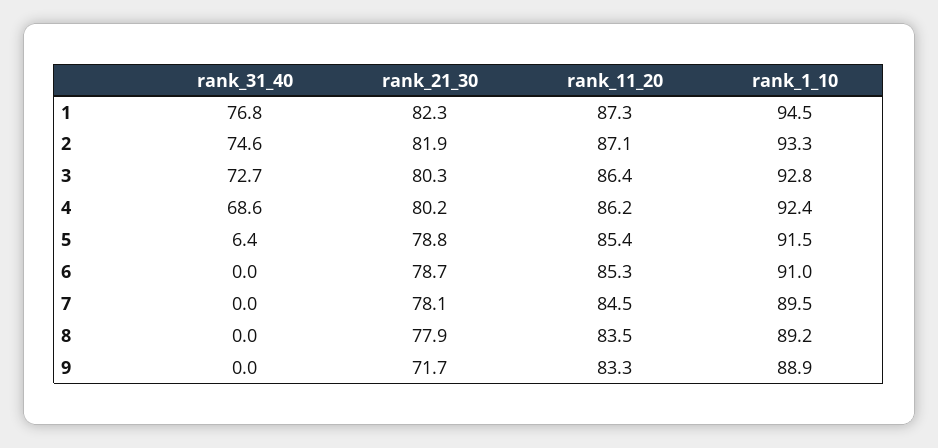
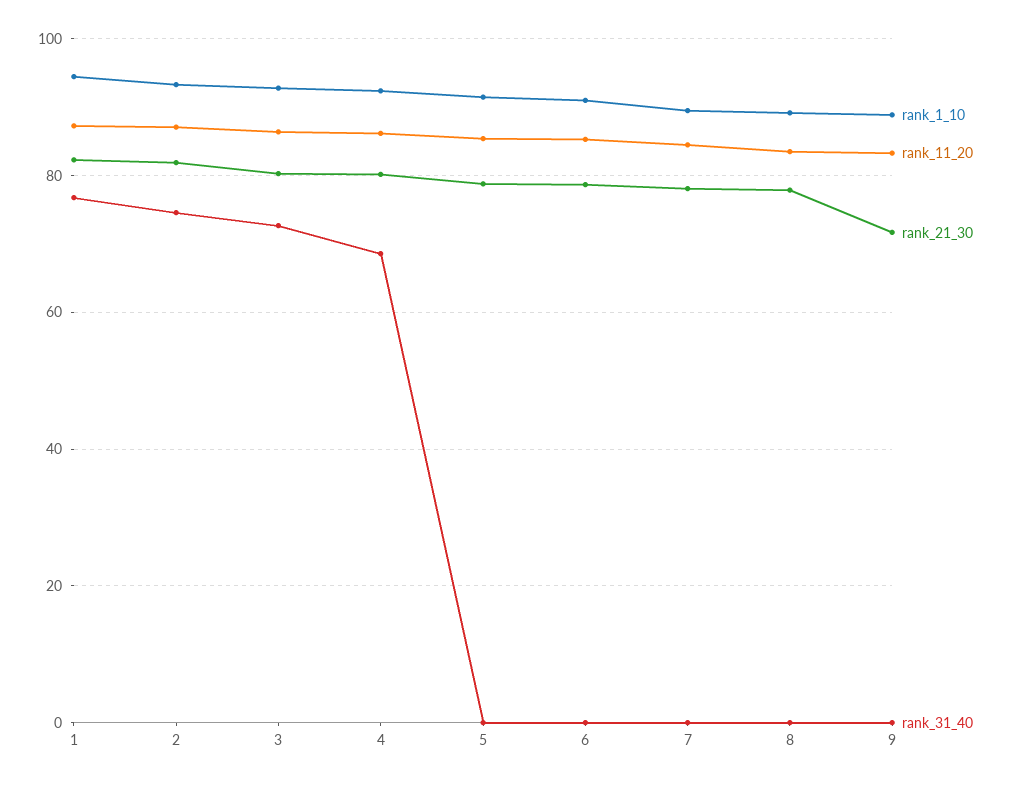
rank_31_40, 5: 6.4 -> 0

